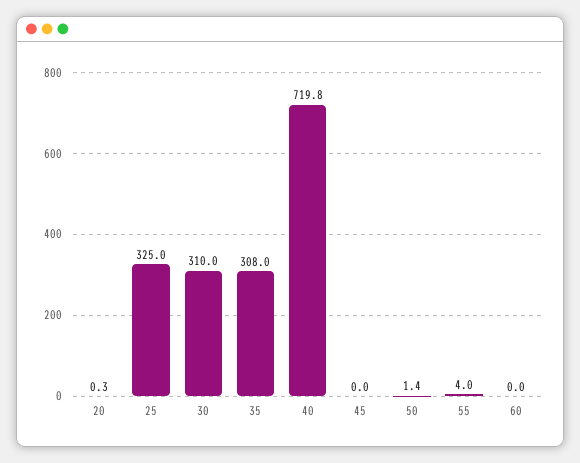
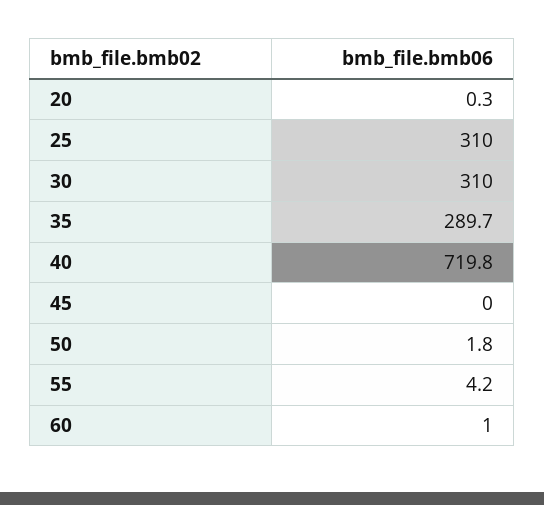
25: 325 -> 310
35: 308 -> 289.7
50: 1.4 -> 1.8
55: 4 -> 4.2
60: 0 -> 1

